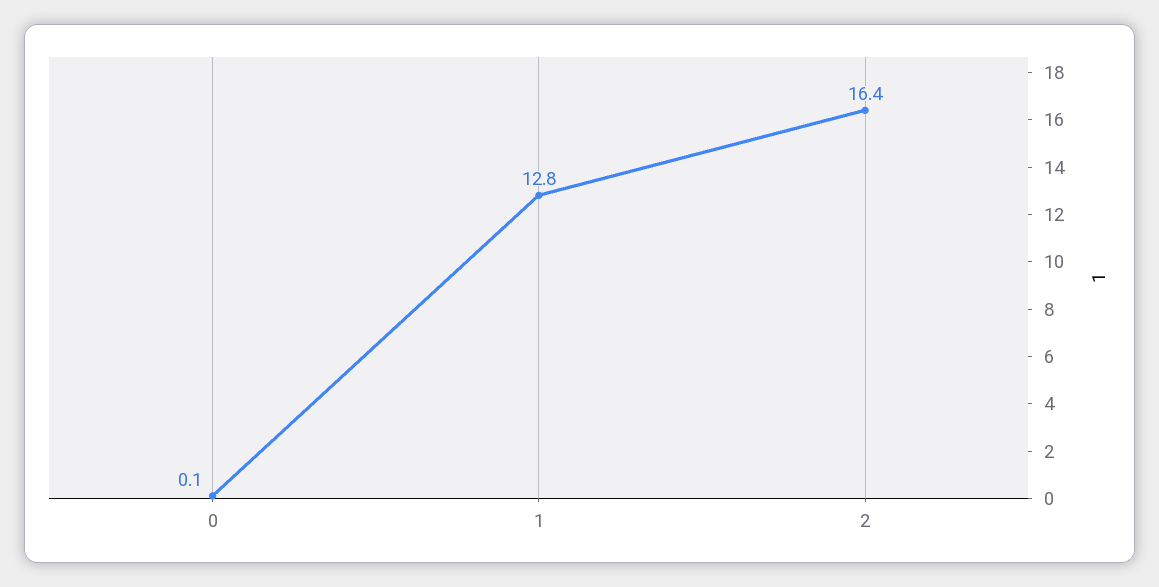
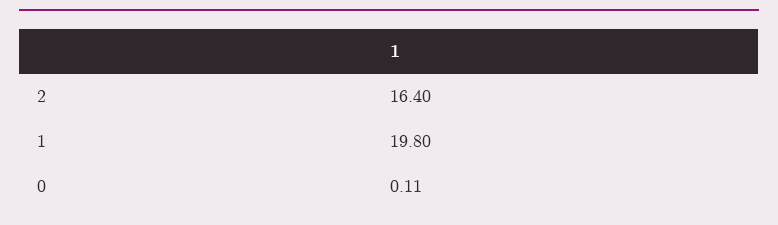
1: 12.8 -> 19.8

